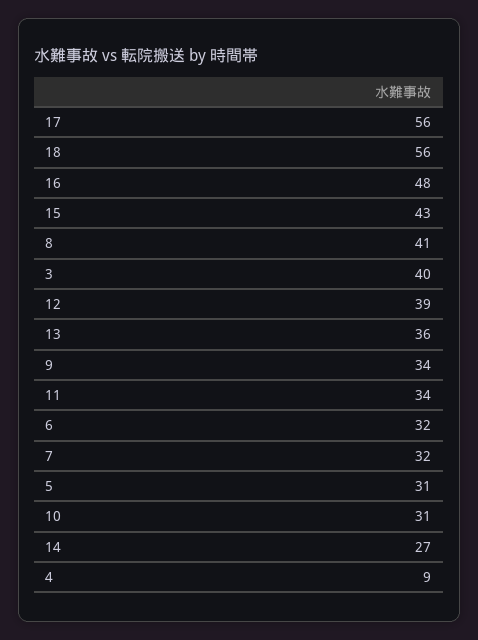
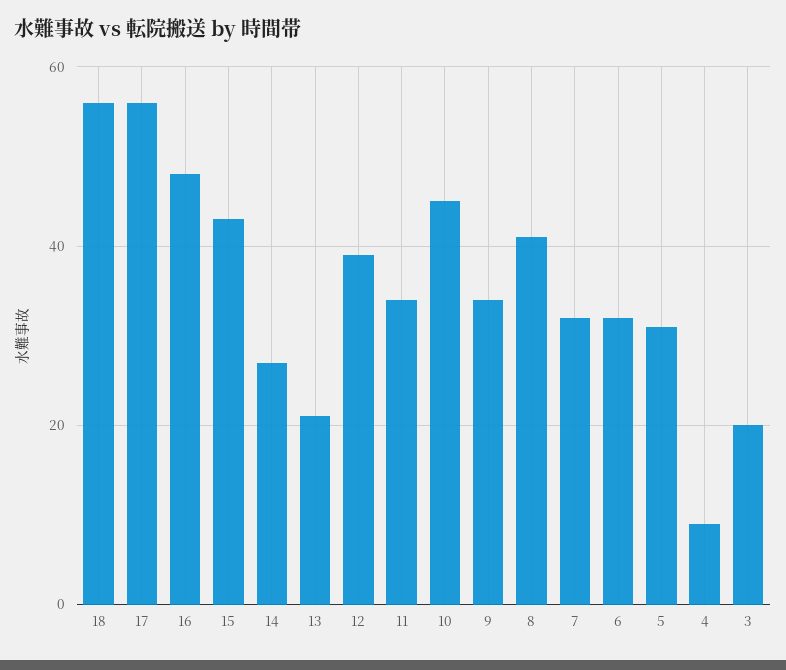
3: 40 -> 20
13: 36 -> 20
10: 31 -> 45

